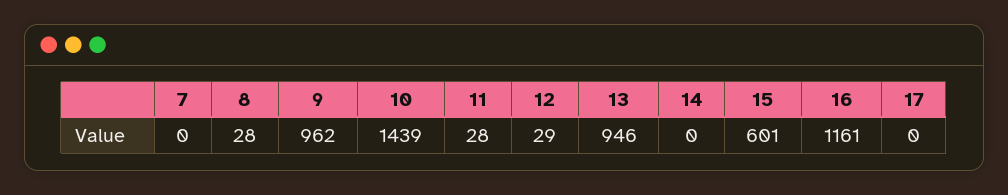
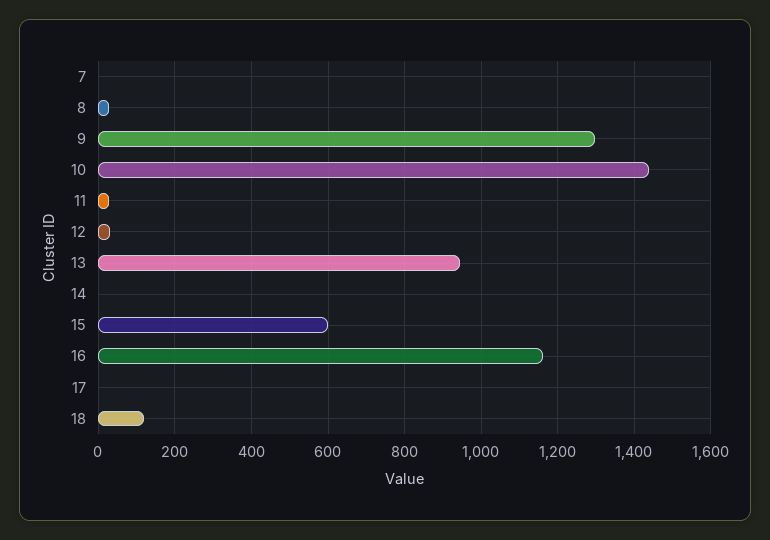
9: 962 -> 1300
18: none -> 120

